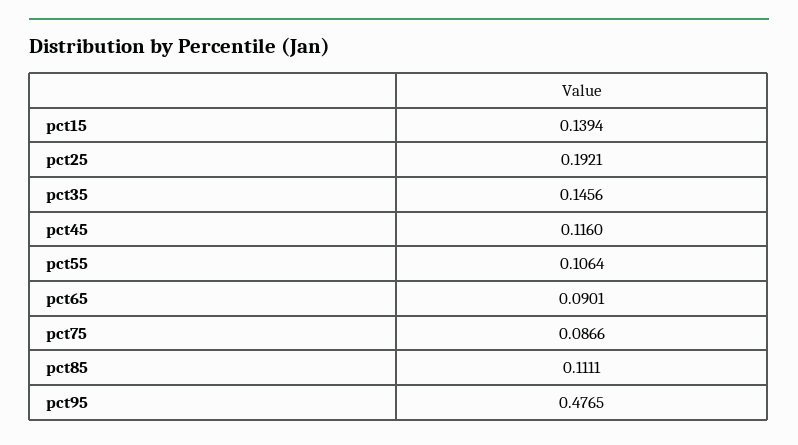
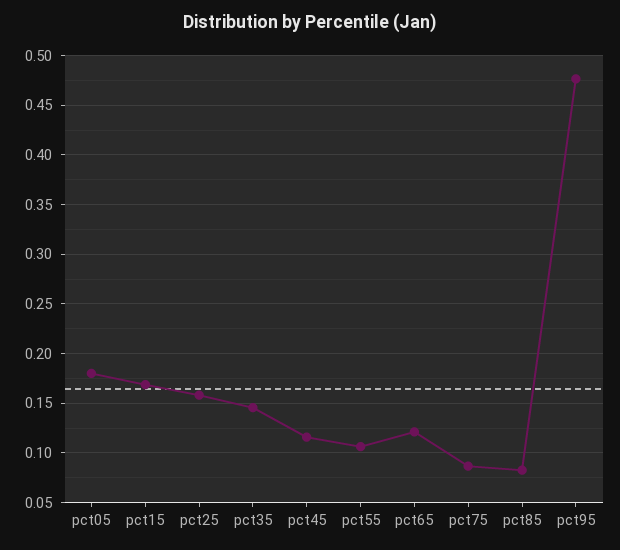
pct15: 0.1394 -> 0.17
pct25: 0.1921 -> 0.16
pct65: 0.0901 -> 0.12
pct85: 0.1111 -> 0.08
pct05: none -> 0.18

